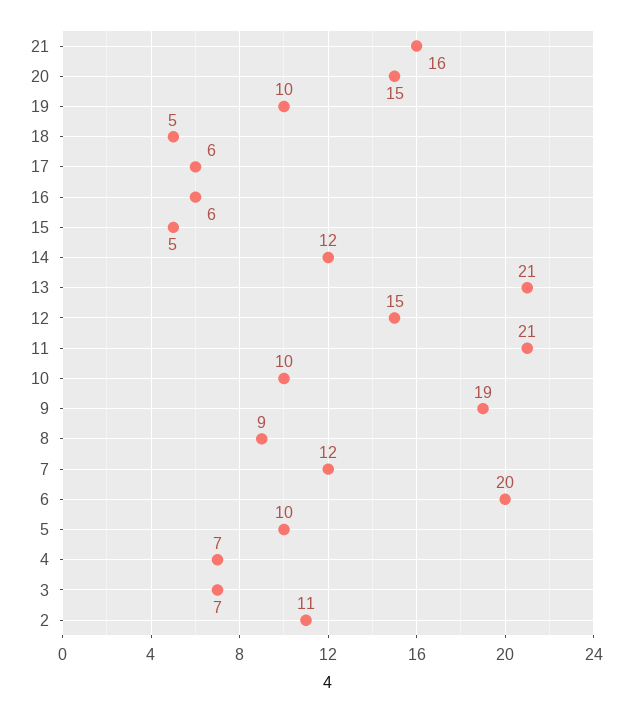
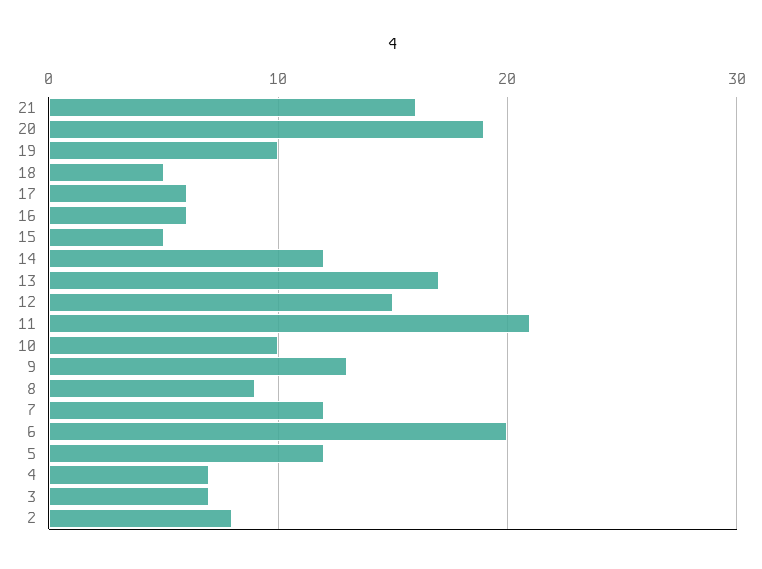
20: 15 -> 19
13: 21 -> 17
9: 19 -> 13
5: 10 -> 12
2: 11 -> 8

